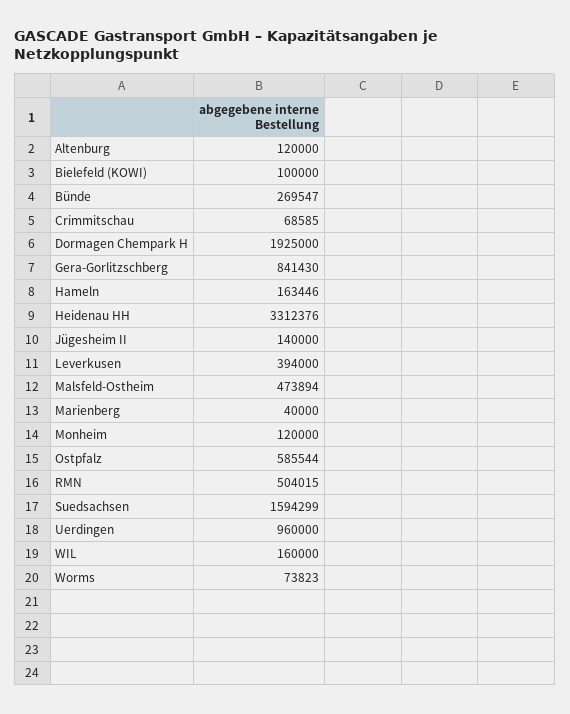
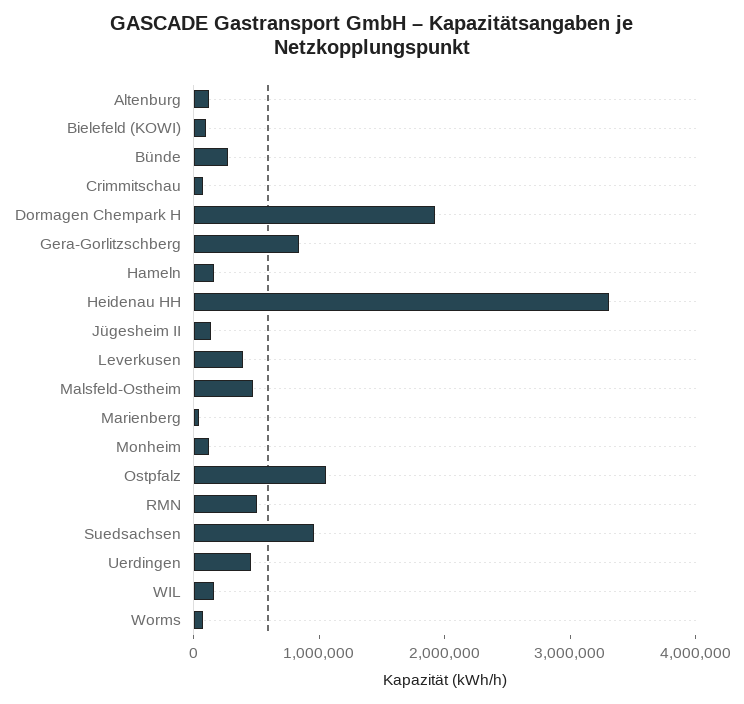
Ostpfalz: 585544 -> 1000000
Suedsachsen: 1594299 -> 1000000
Uerdingen: 960000 -> 400000

